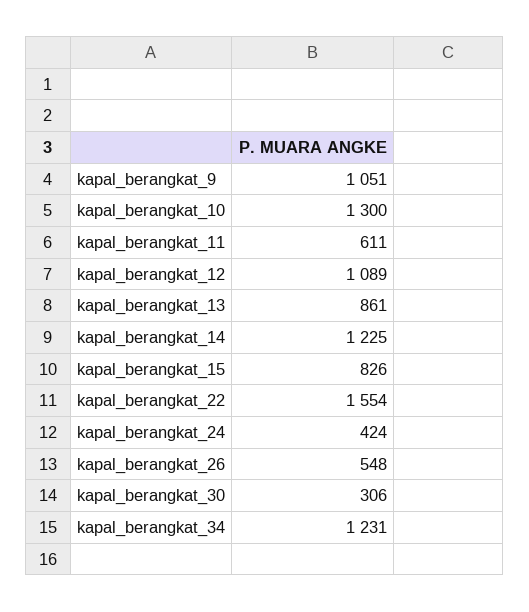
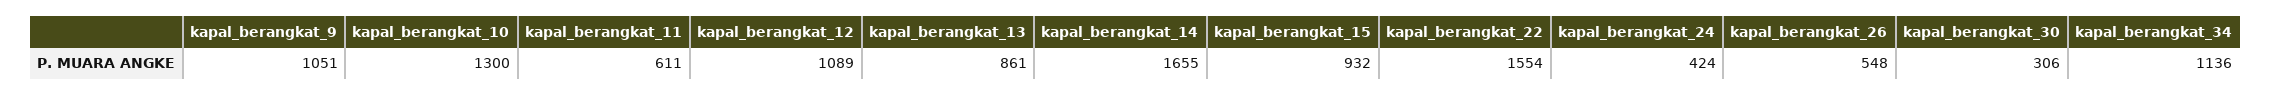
kapal_berangkat_14: 1225 -> 1655
kapal_berangkat_15: 826 -> 932
kapal_berangkat_34: 1231 -> 1136

